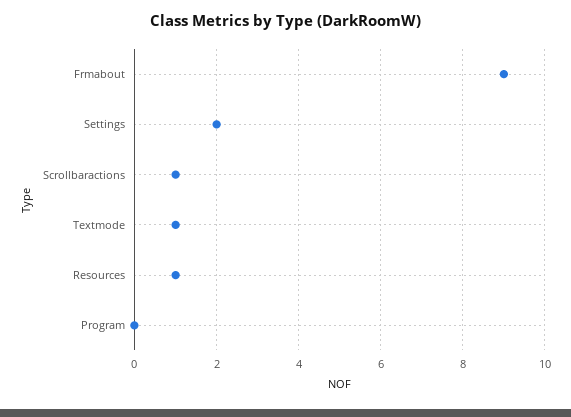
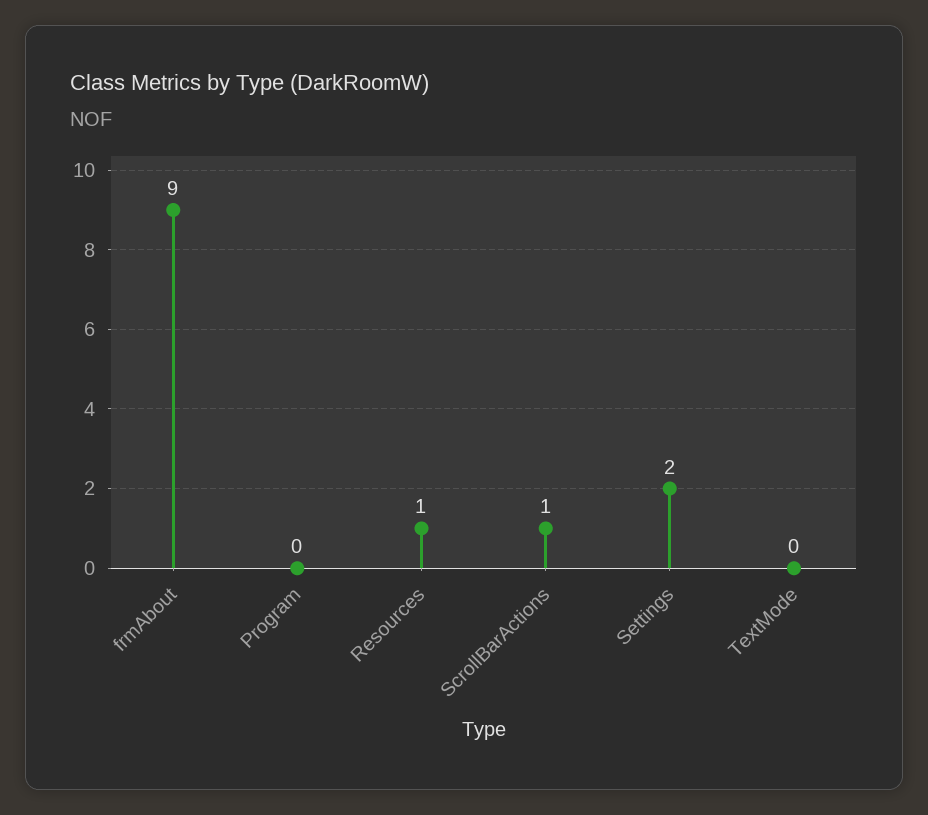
Textmode: 1 -> 0

